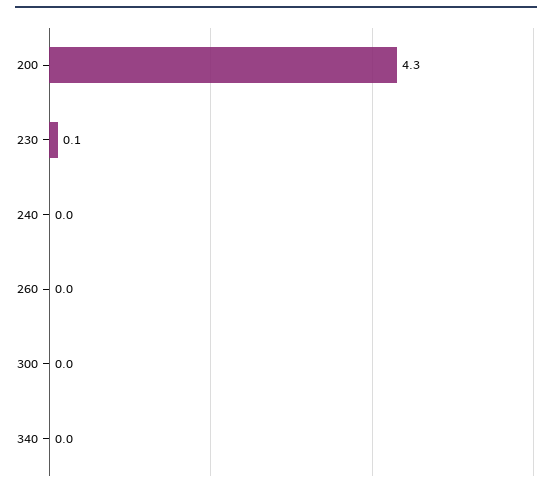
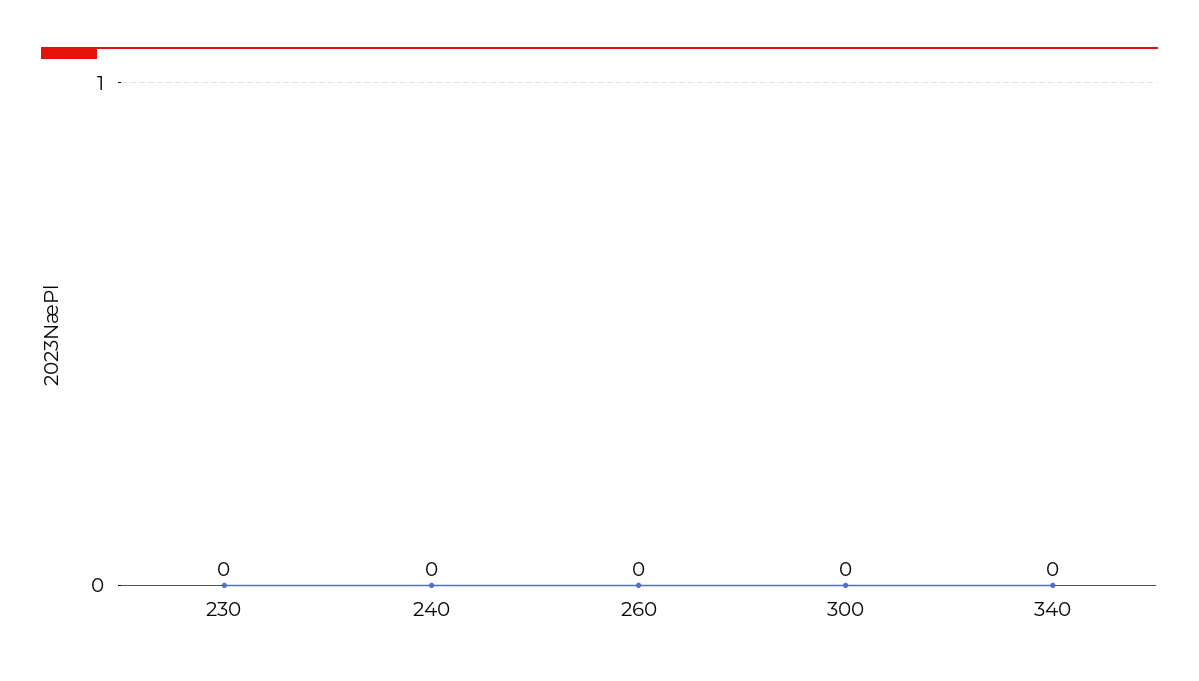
200: 4.3 -> none
230: 0.1 -> 0

